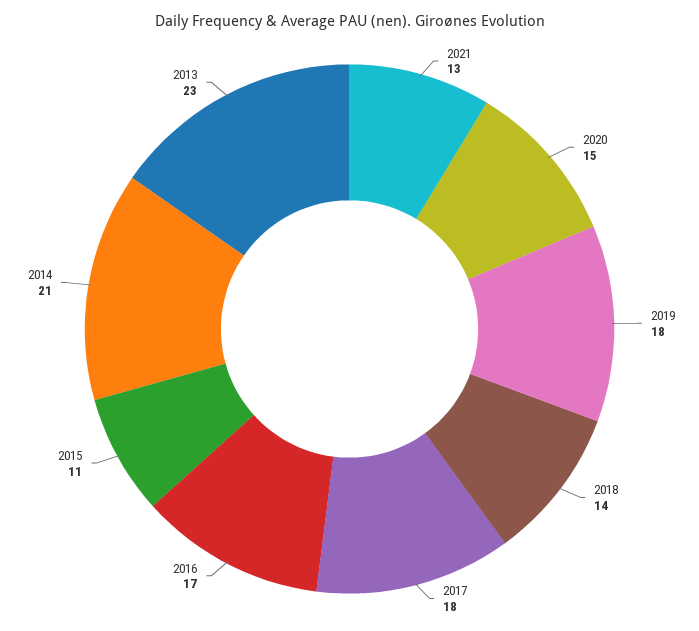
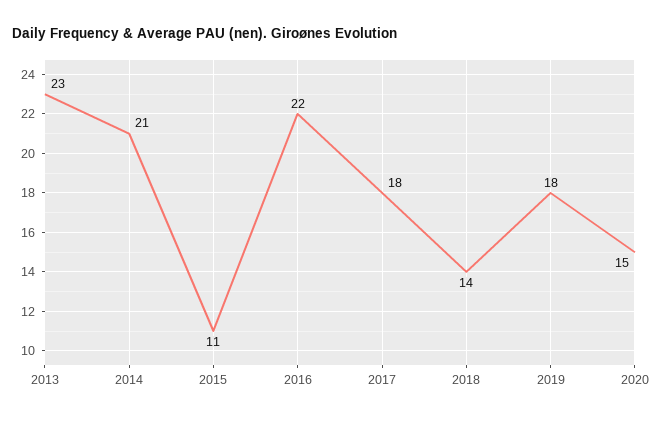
2021: 13 -> none
2016: 17 -> 22

